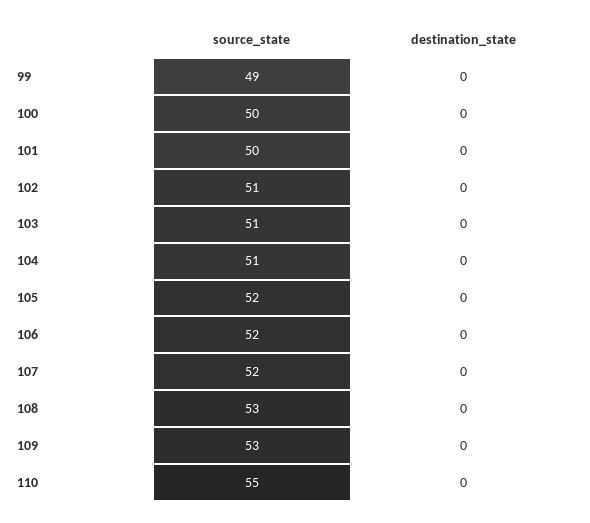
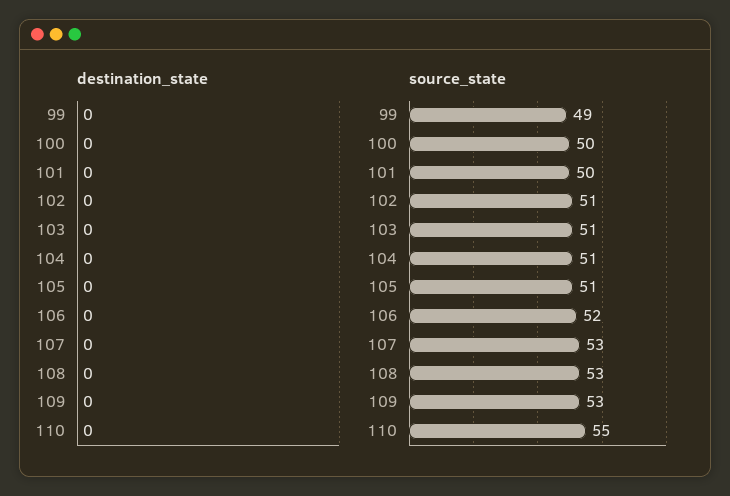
source_state, 105: 52 -> 51
source_state, 107: 52 -> 53

